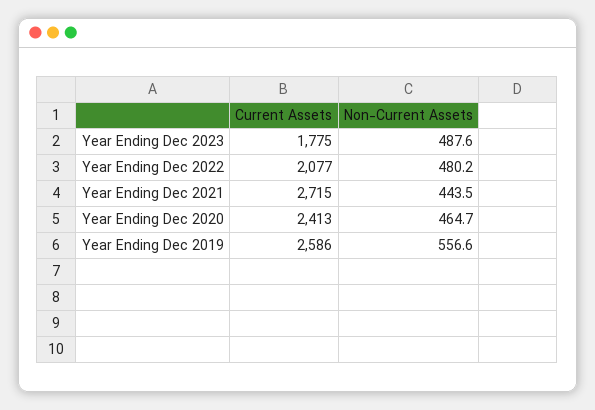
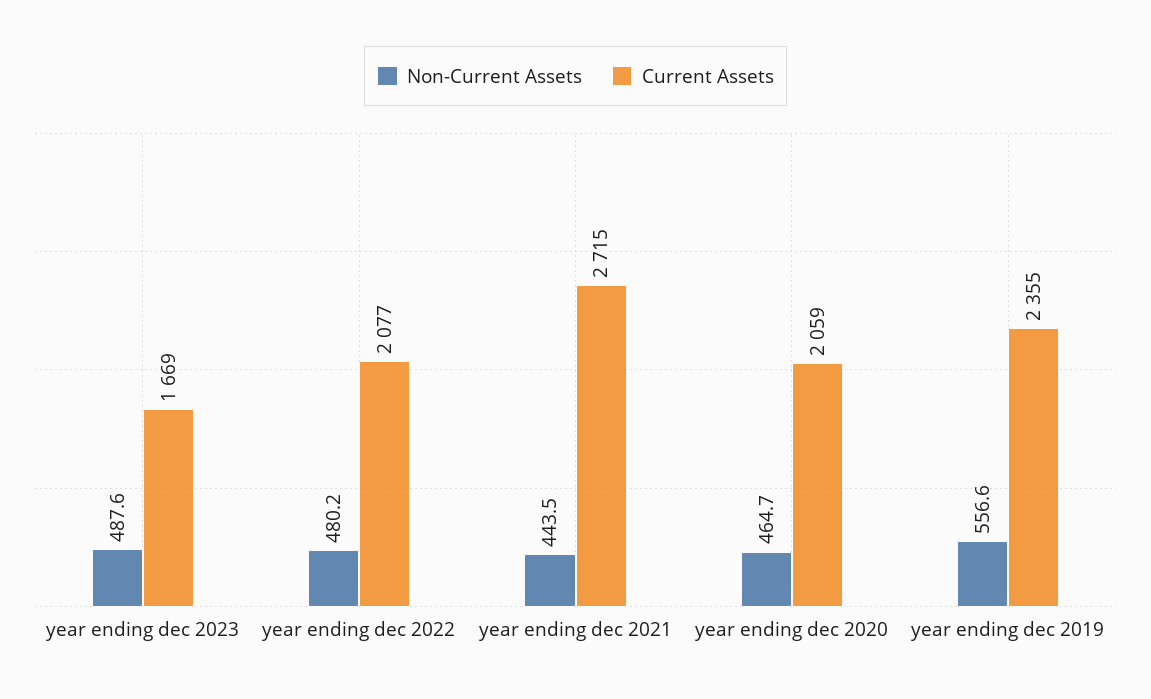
Current Assets, Year Ending Dec 2023: 1775 -> 1669
Current Assets, Year Ending Dec 2020: 2413 -> 2059
Current Assets, Year Ending Dec 2019: 2586 -> 2355

